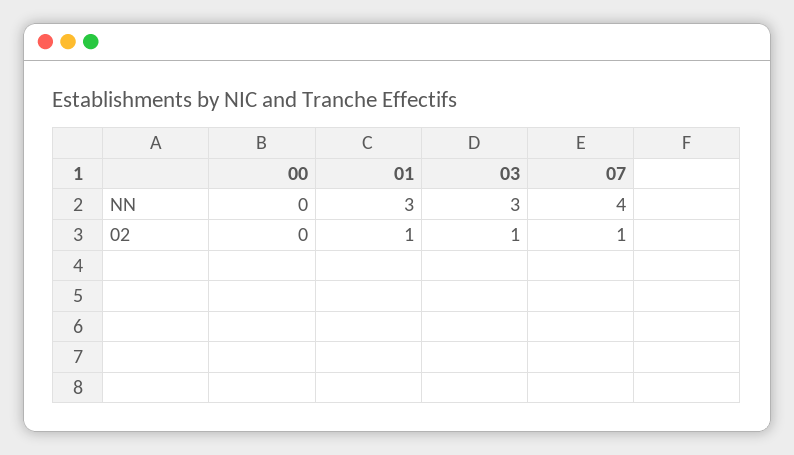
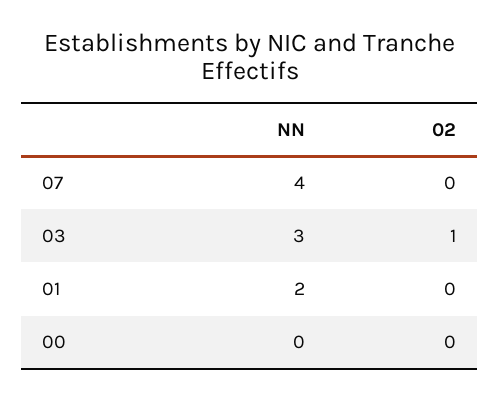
01, NN: 3 -> 2
01, 02: 1 -> 0
07, 02: 1 -> 0

